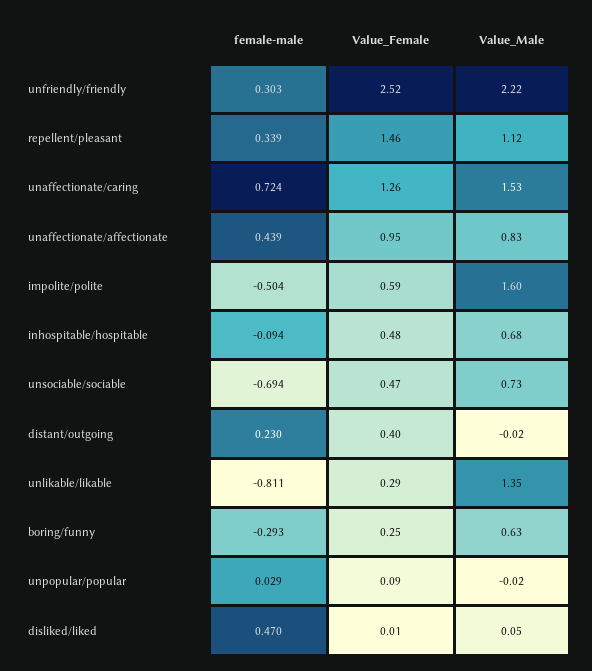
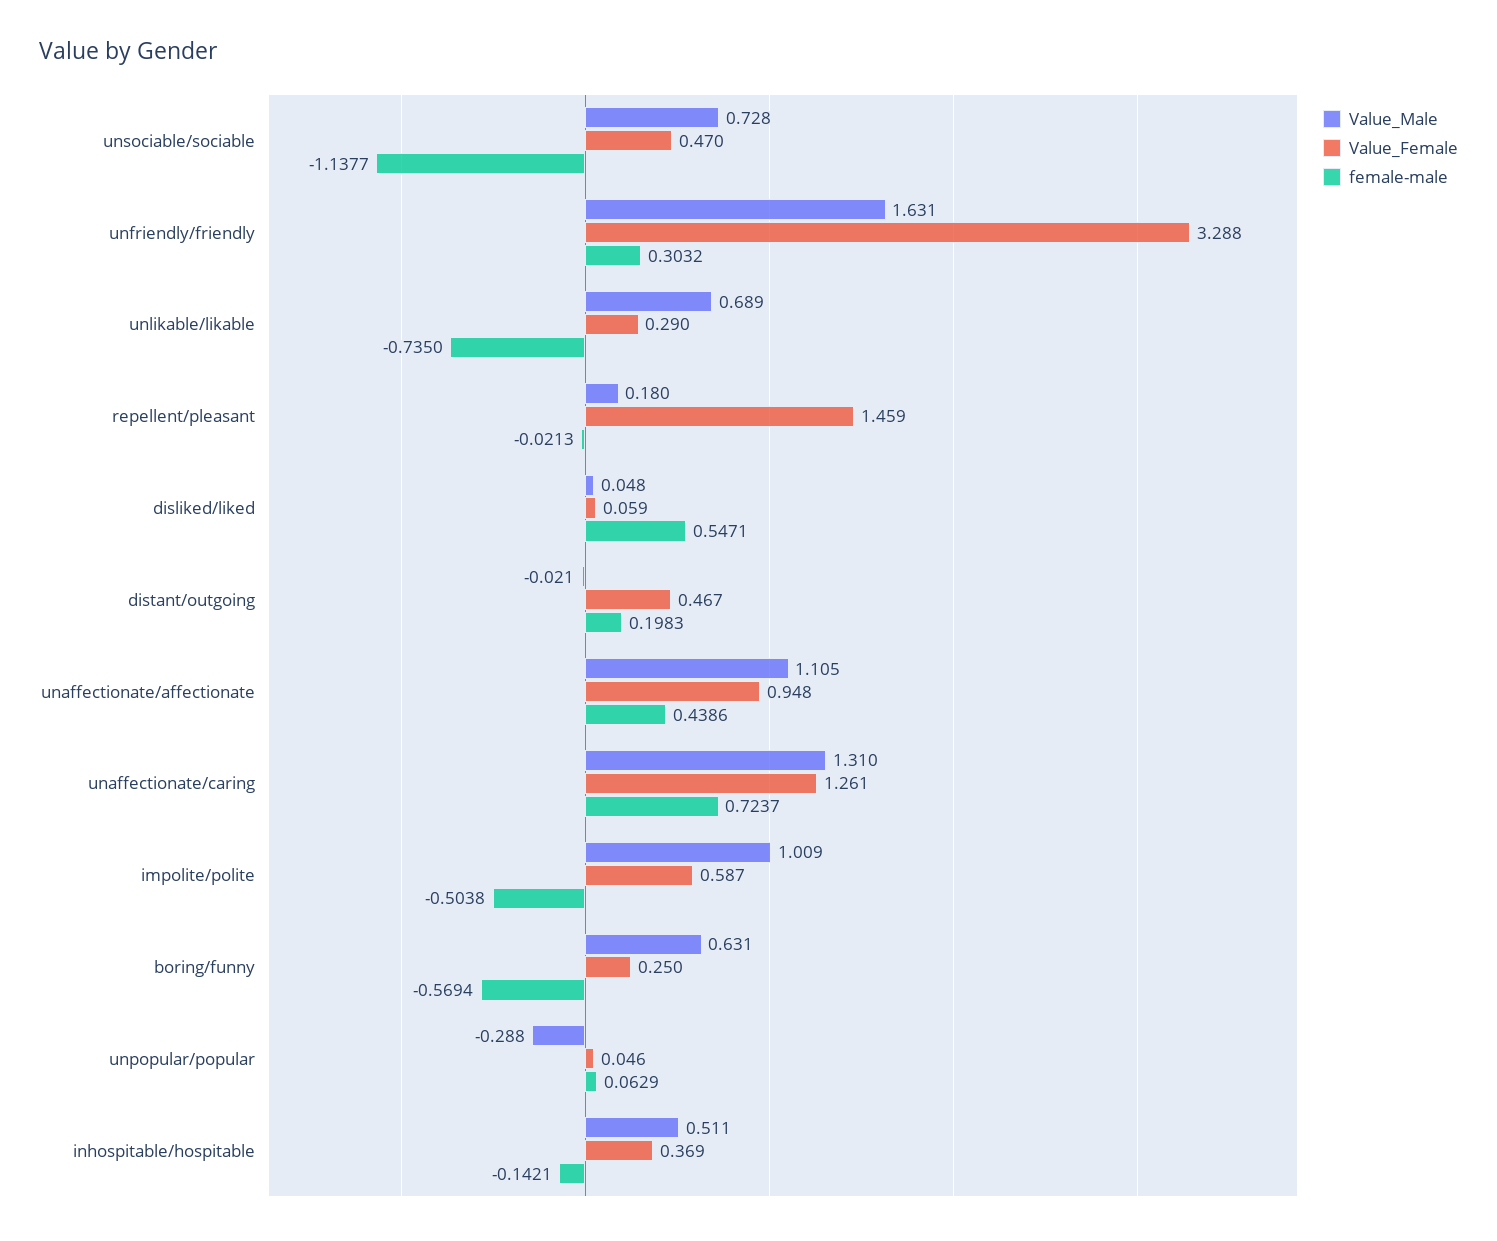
Value_Female, unfriendly/friendly: 2.52 -> 3.288
Value_Male, unfriendly/friendly: 2.22 -> 1.631
female-male, repellent/pleasant: 0.339 -> -0.0213
Value_Male, repellent/pleasant: 1.12 -> 0.18
Value_Male, unaffectionate/caring: 1.53 -> 1.31
Value_Male, unaffectionate/affectionate: 0.83 -> 1.105
Value_Male, impolite/polite: 1.6 -> 1.009
female-male, inhospitable/hospitable: -0.094 -> -0.1421
Value_Female, inhospitable/hospitable: 0.48 -> 0.369
Value_Male, inhospitable/hospitable: 0.68 -> 0.511
female-male, unsociable/sociable: -0.694 -> -1.1377
female-male, distant/outgoing: 0.23 -> 0.1983
Value_Female, distant/outgoing: 0.4 -> 0.467
female-male, unlikable/likable: -0.811 -> -0.735
Value_Male, unlikable/likable: 1.35 -> 0.689
female-male, boring/funny: -0.293 -> -0.5694
female-male, unpopular/popular: 0.029 -> 0.0629
Value_Female, unpopular/popular: 0.09 -> 0.046
Value_Male, unpopular/popular: -0.02 -> -0.288
female-male, disliked/liked: 0.47 -> 0.5471
Value_Female, disliked/liked: 0.01 -> 0.059

